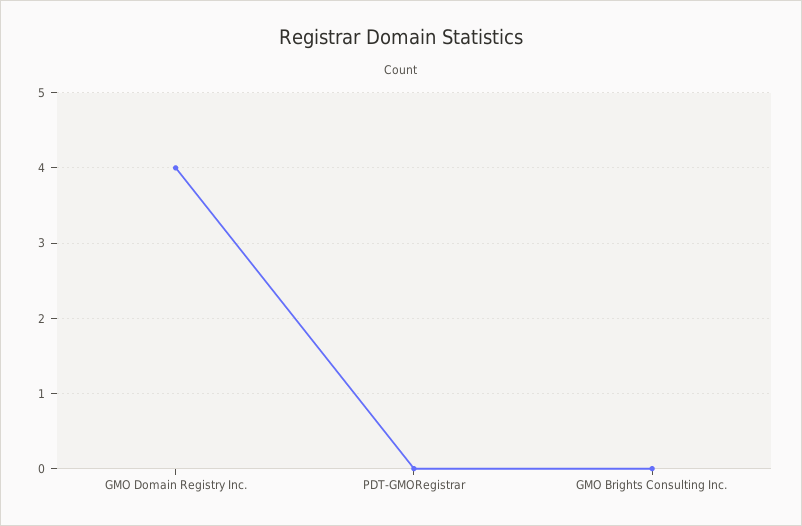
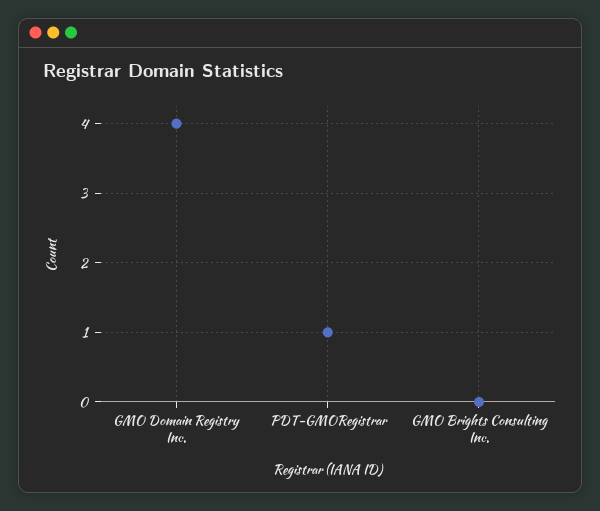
PDT-GMORegistrar: 0 -> 1

